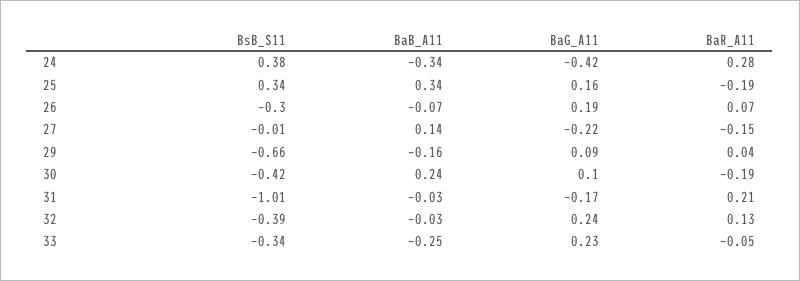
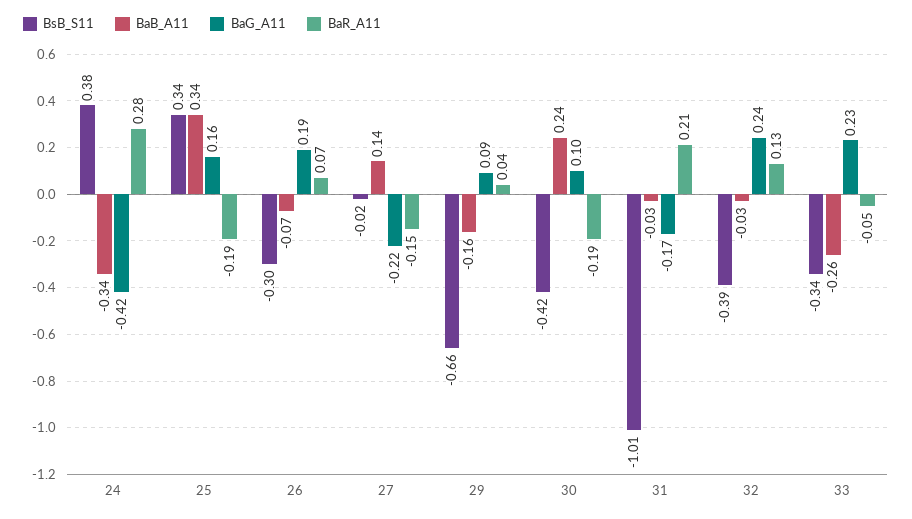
BsB_S11, 27: -0.01 -> -0.02
BaB_A11, 33: -0.25 -> -0.26

